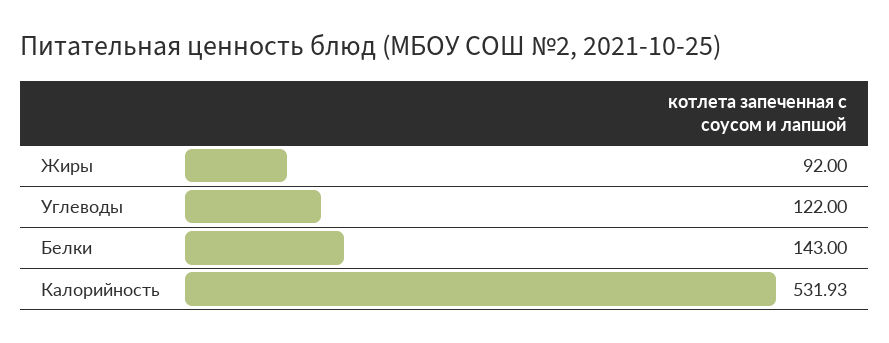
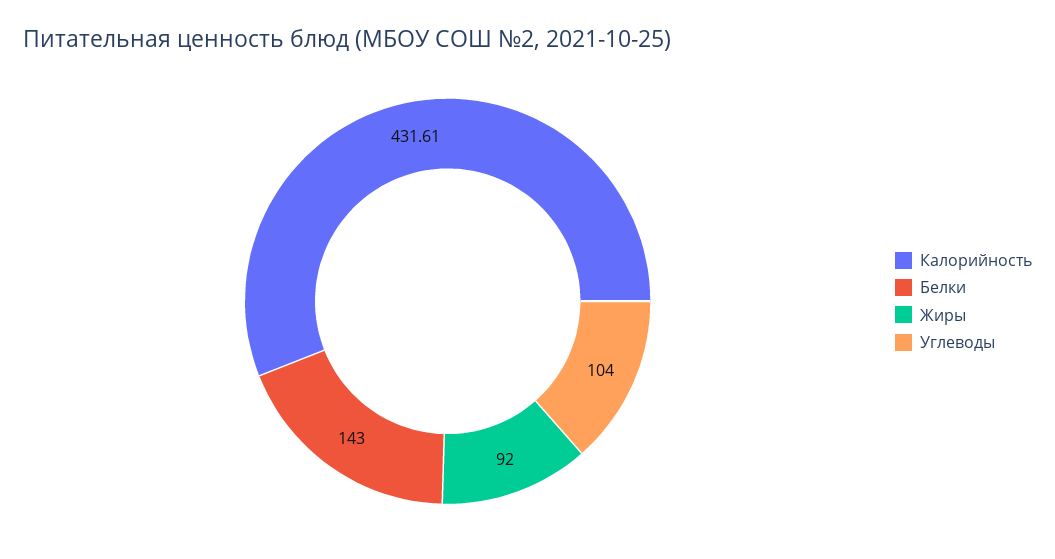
Углеводы: 122 -> 104
Калорийность: 531.93 -> 431.61

